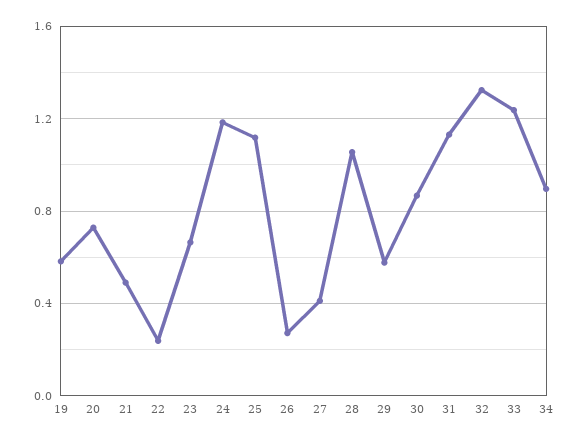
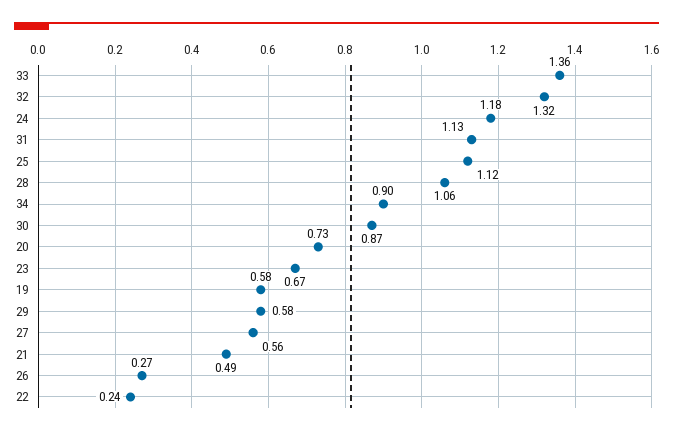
27: 0.4 -> 0.56
33: 1.25 -> 1.36

